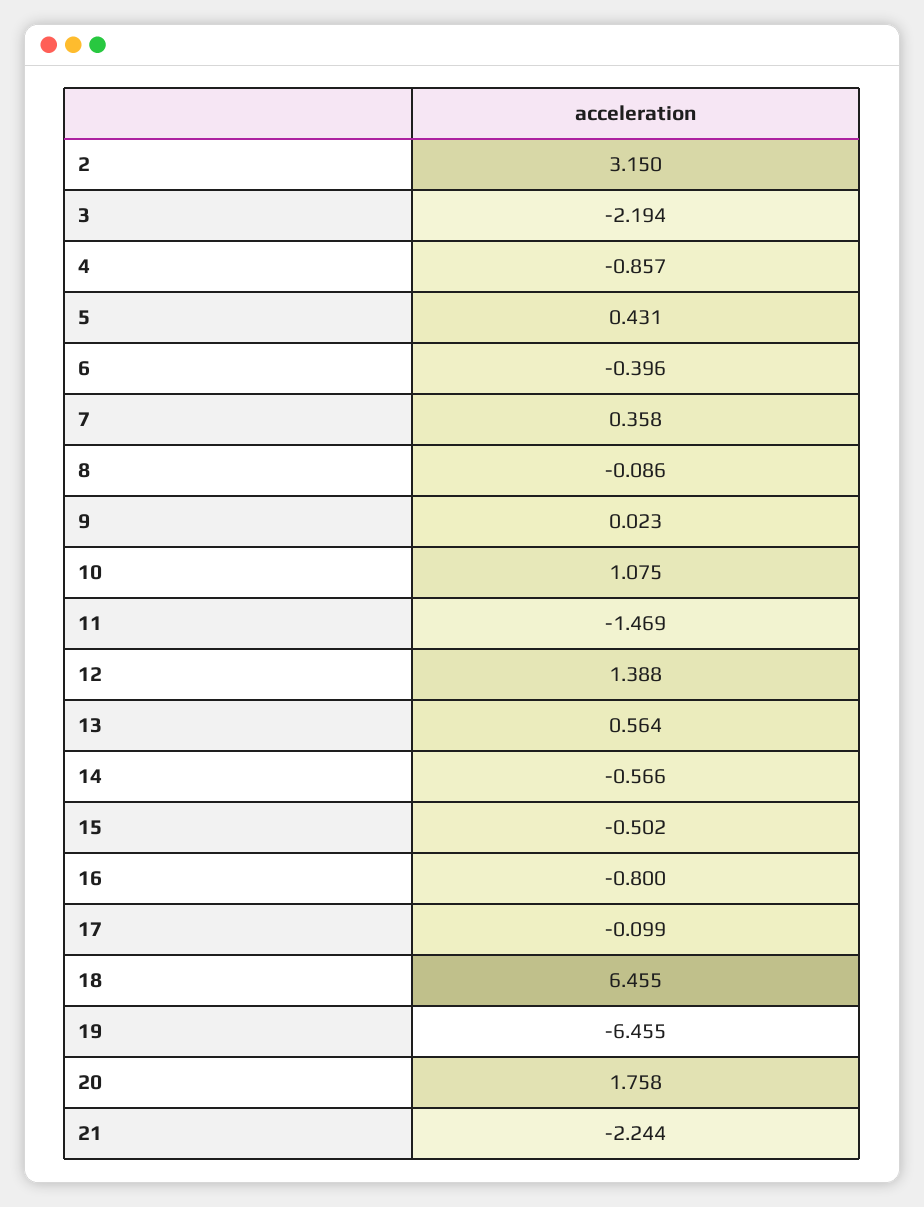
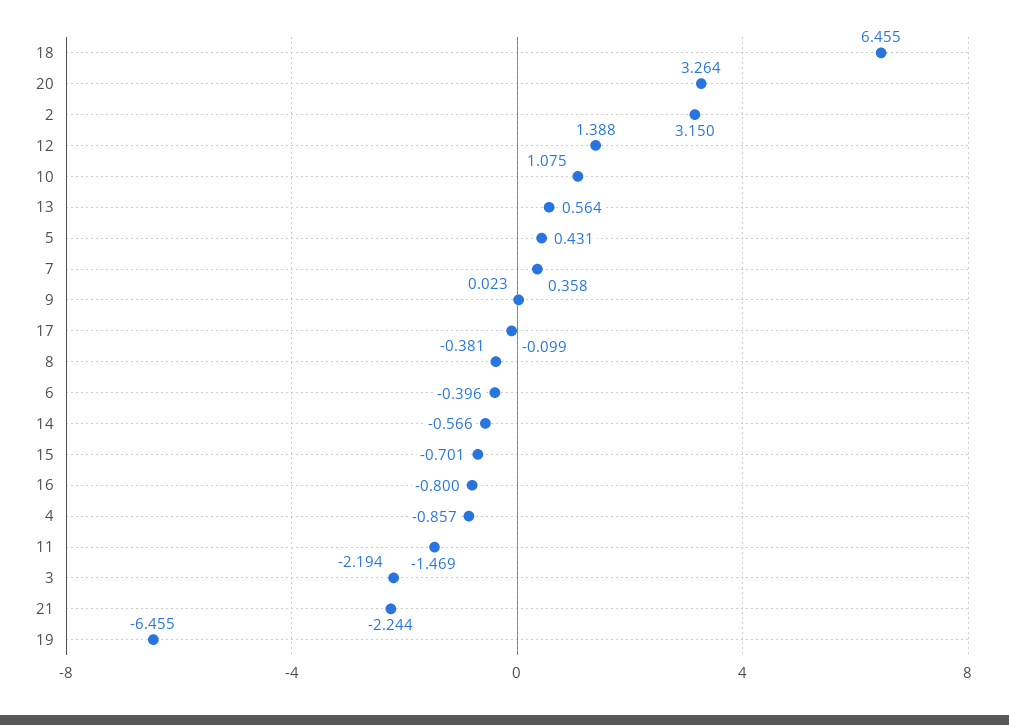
8: -0.086 -> -0.381
15: -0.502 -> -0.701
20: 1.758 -> 3.264

